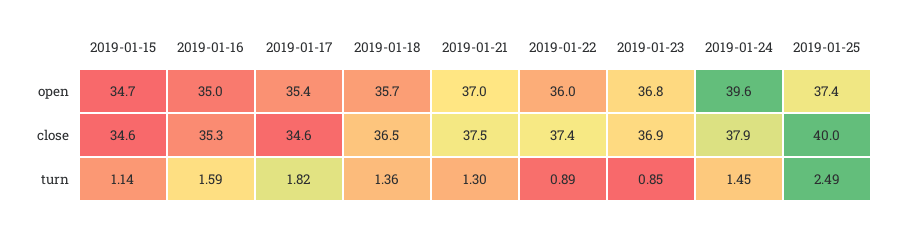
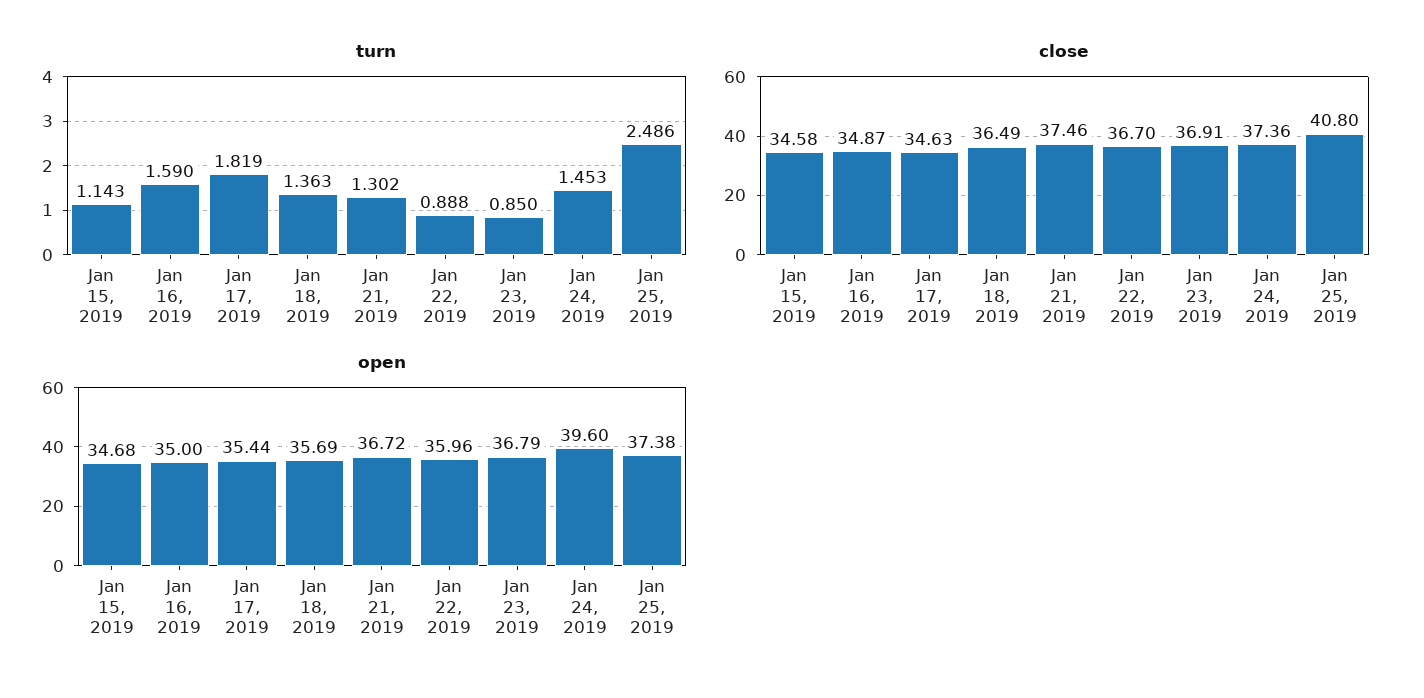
open, 2019-01-21: 37 -> 36.72
close, 2019-01-16: 35.3 -> 34.87
close, 2019-01-22: 37.4 -> 36.7
close, 2019-01-24: 37.9 -> 37.36
close, 2019-01-25: 40 -> 40.8

